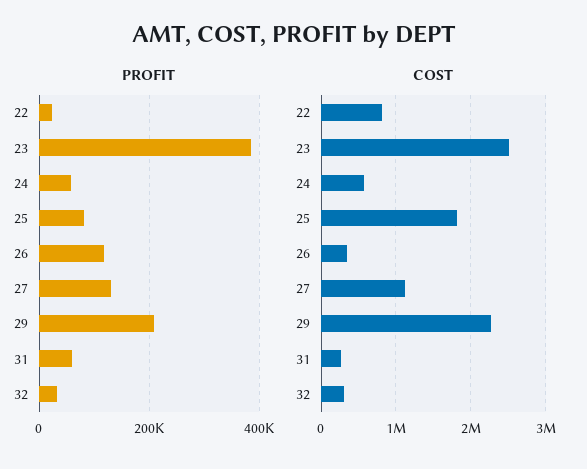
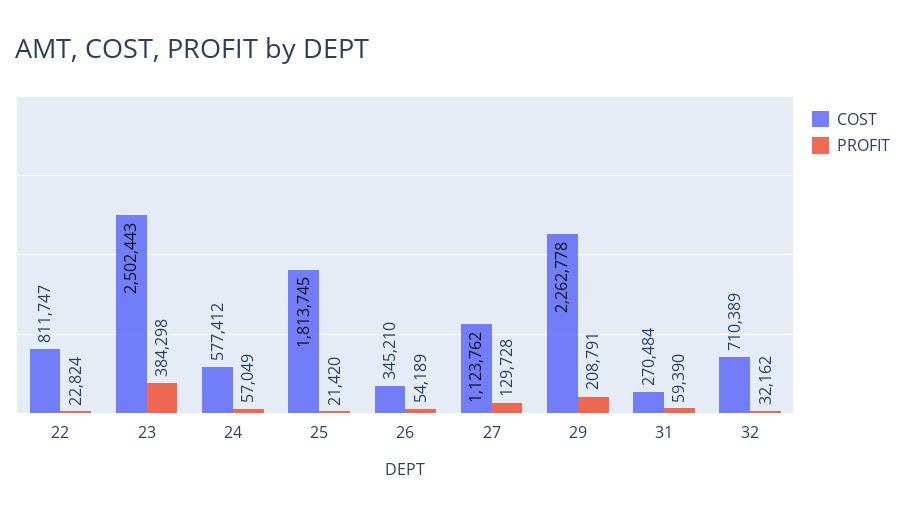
PROFIT, 25: 80000 -> 21420
PROFIT, 26: 120000 -> 54189
COST, 32: 300000 -> 710389

